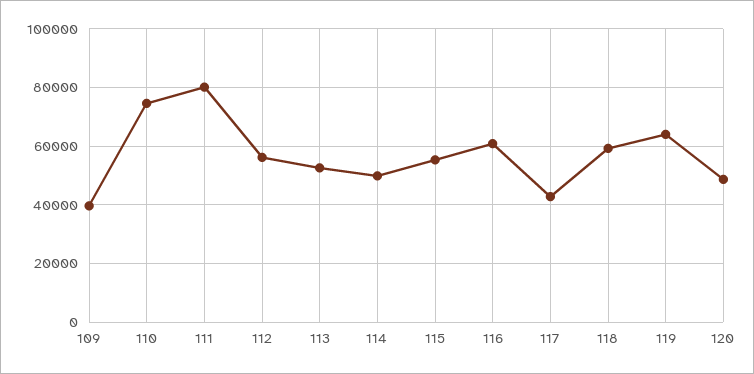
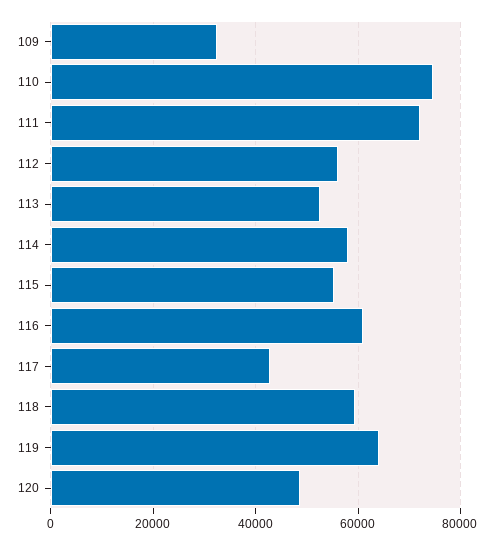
109: 40000 -> 32000
111: 80000 -> 72000
114: 50000 -> 58000

